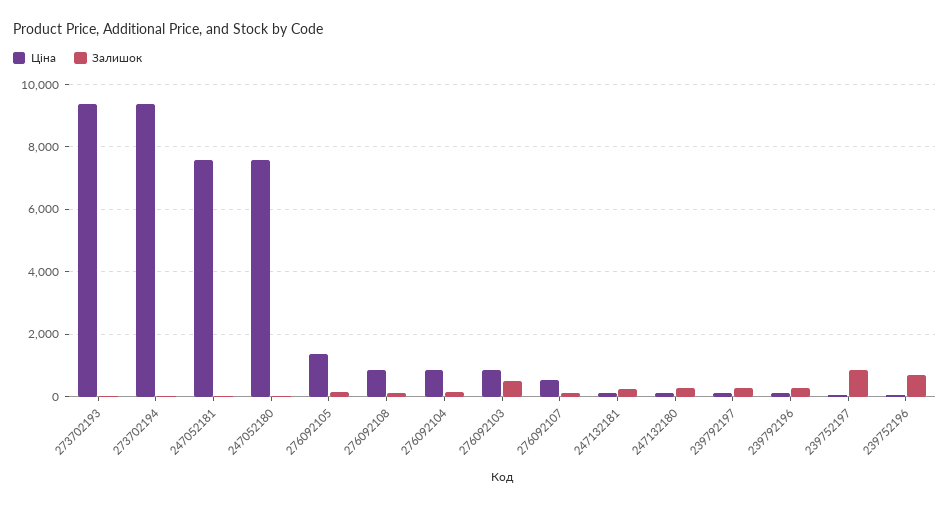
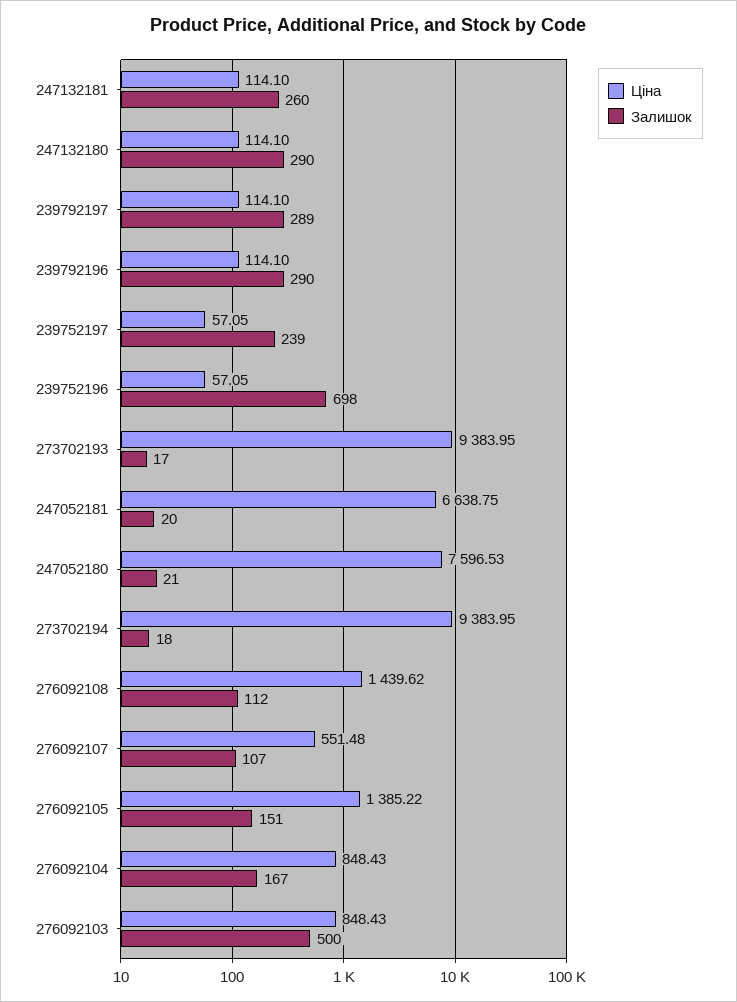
Ціна, 247052181: 7600 -> 6638.75
Ціна, 276092108: 800 -> 1439.62
Залишок, 239752197: 800 -> 239

